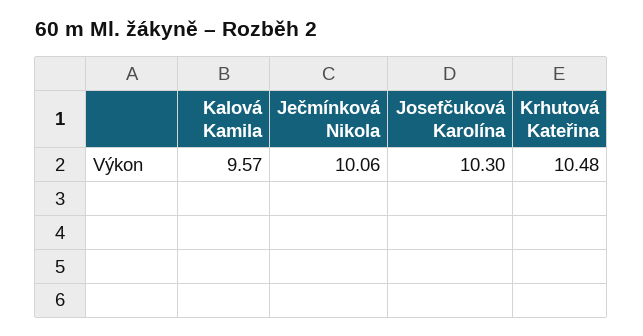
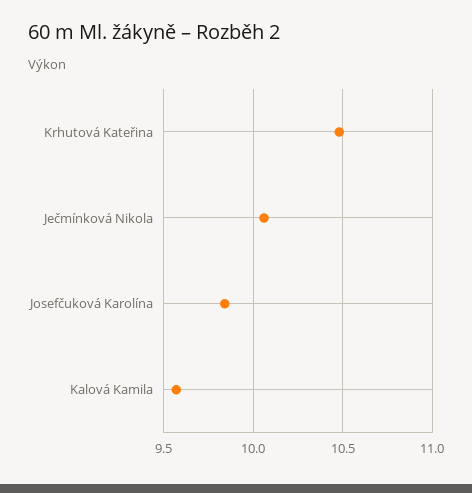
Josefčuková Karolína: 10.3 -> 9.85

